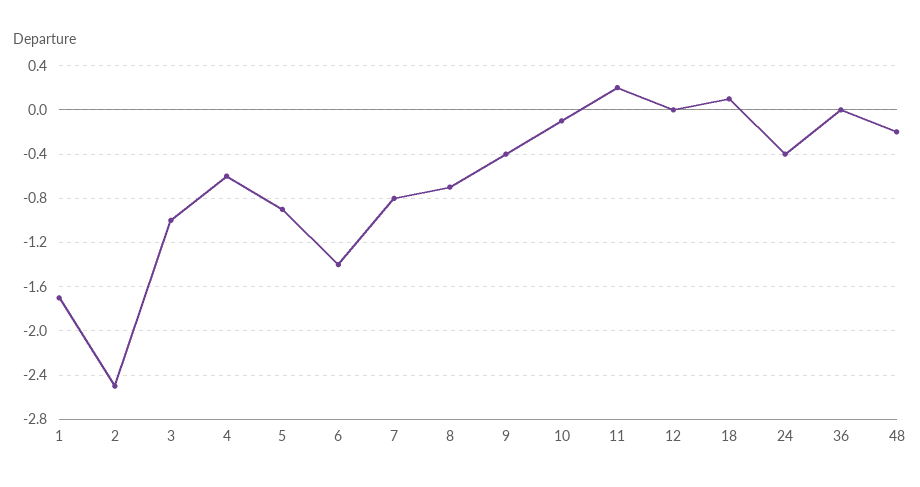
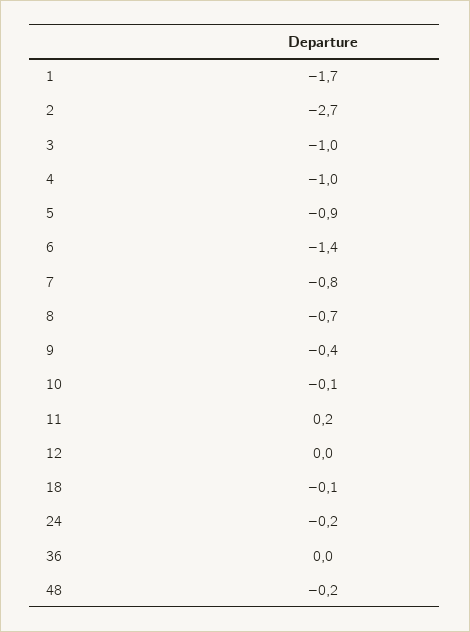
2: -2.5 -> -2.7
4: -0.6 -> -1
18: 0.1 -> -0.1
24: -0.4 -> -0.2

